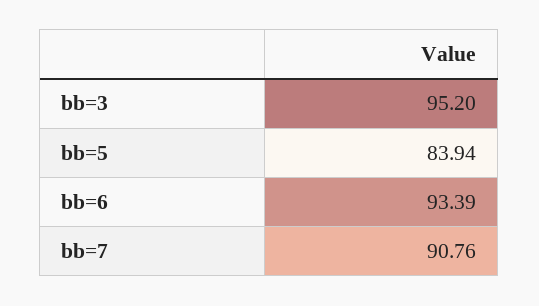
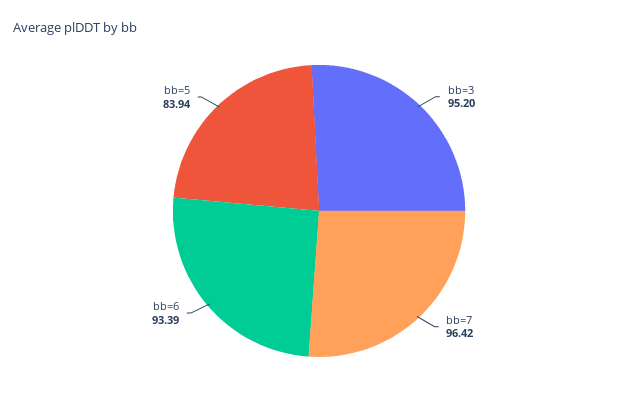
bb=7: 90.76 -> 96.42

